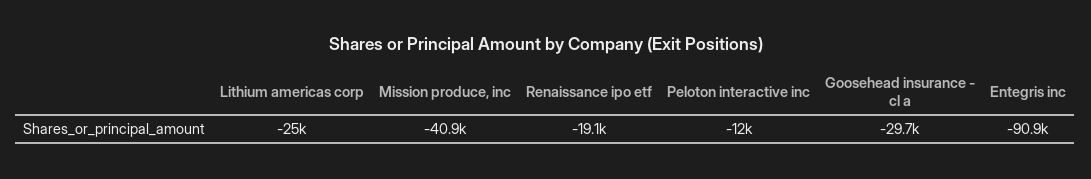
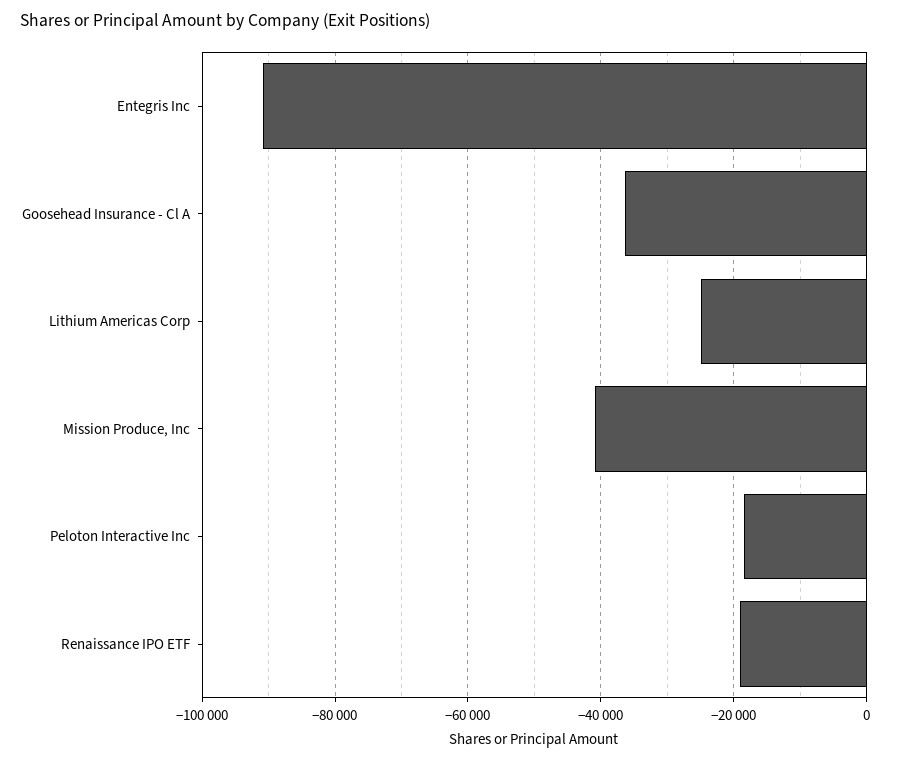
Peloton interactive inc: -12000 -> -18000
Goosehead insurance - cl a: -29700 -> -36000

